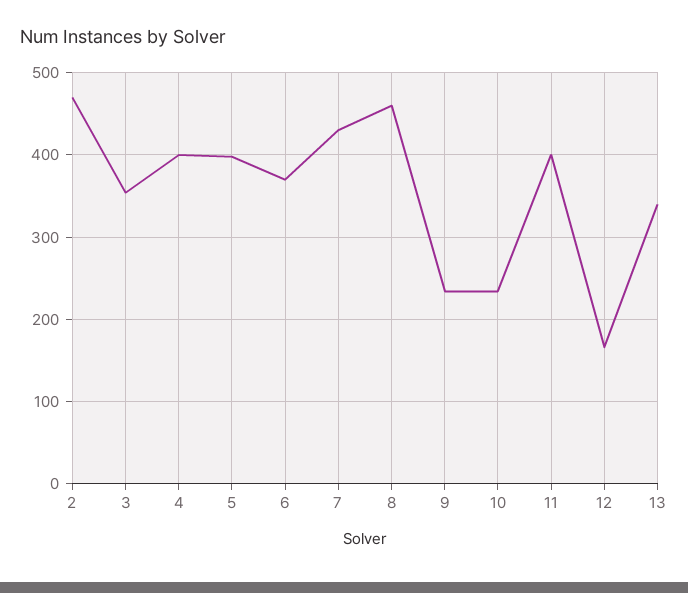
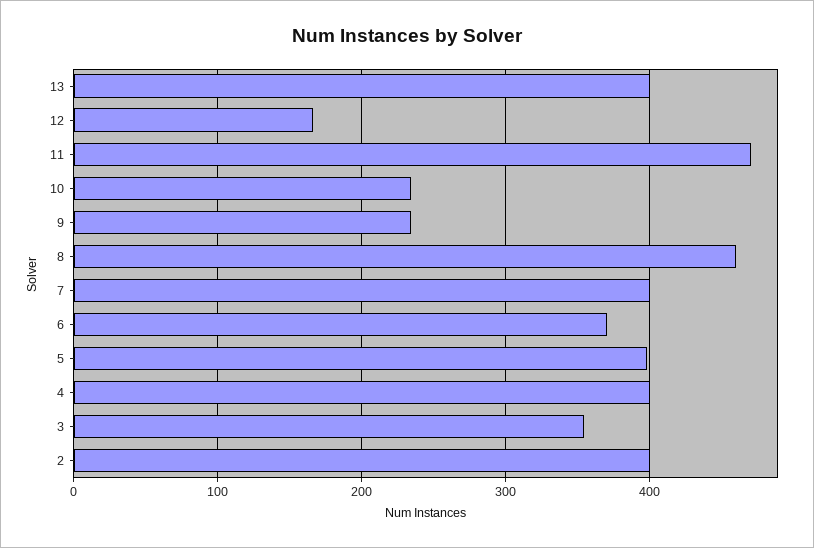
2: 470 -> 400
7: 430 -> 400
11: 400 -> 470
13: 340 -> 400

